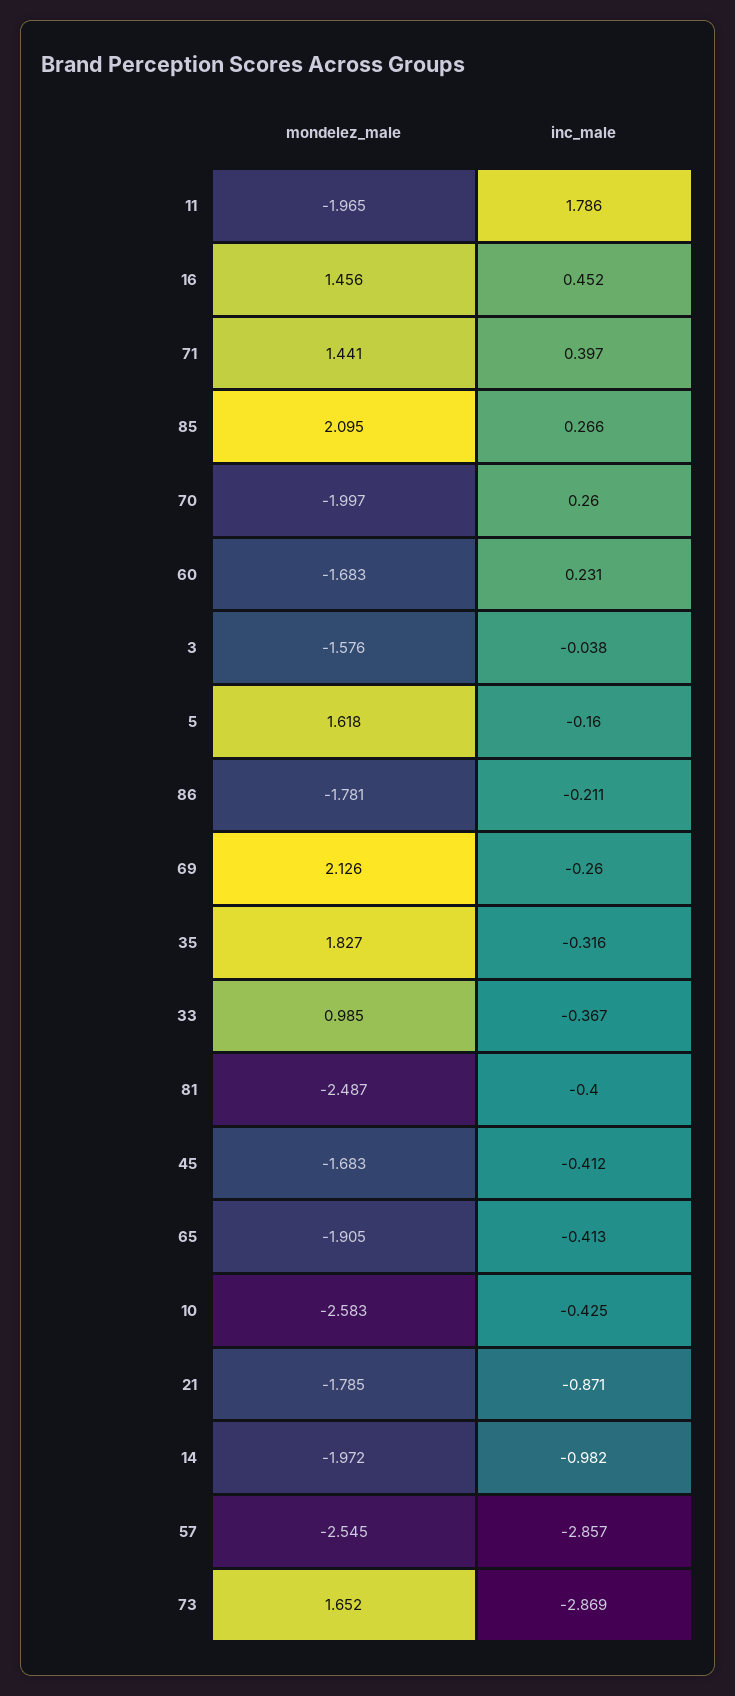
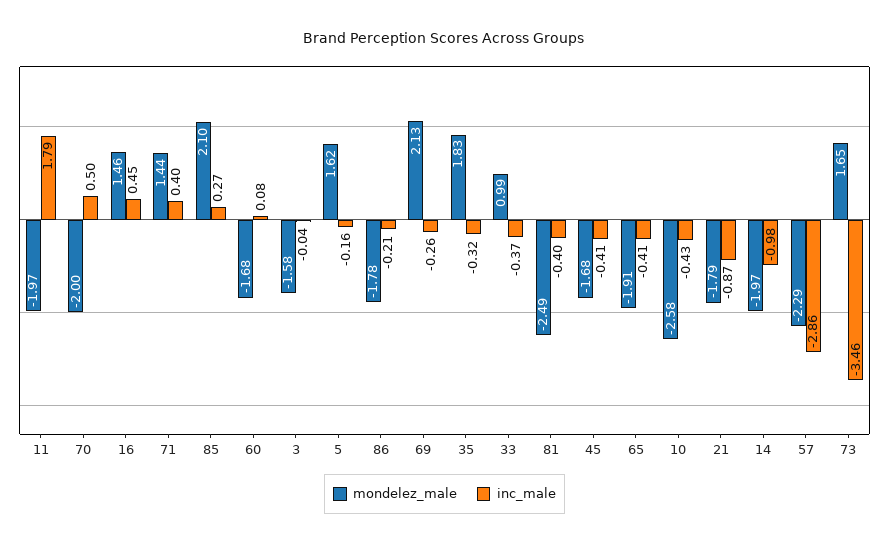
inc_male, 70: 0.26 -> 0.5
inc_male, 60: 0.231 -> 0.08
mondelez_male, 57: -2.545 -> -2.29
inc_male, 73: -2.869 -> -3.46

